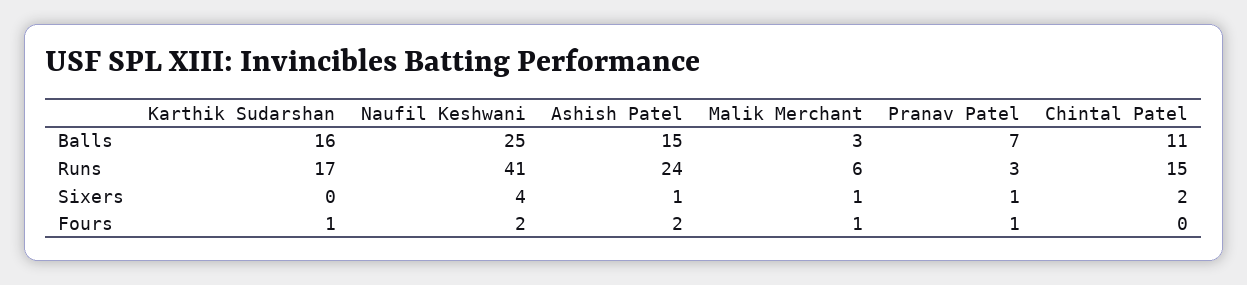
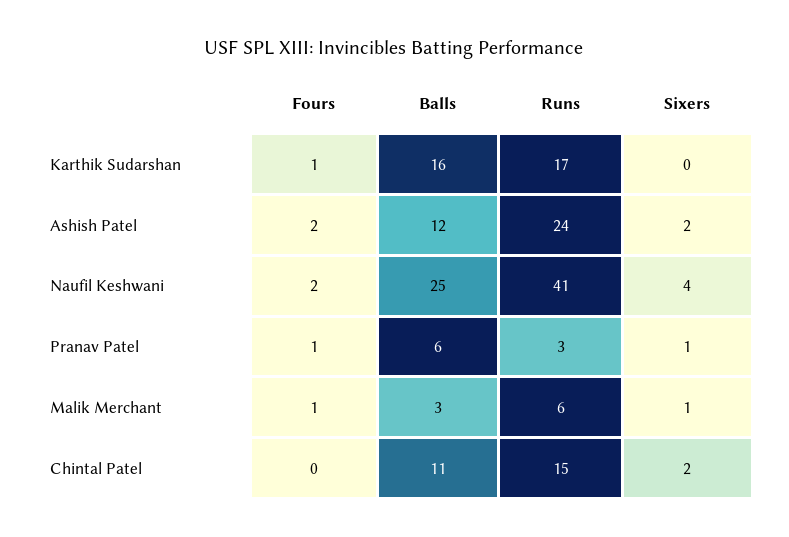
Ashish Patel, Balls: 15 -> 12
Pranav Patel, Balls: 7 -> 6
Ashish Patel, Sixers: 1 -> 2

